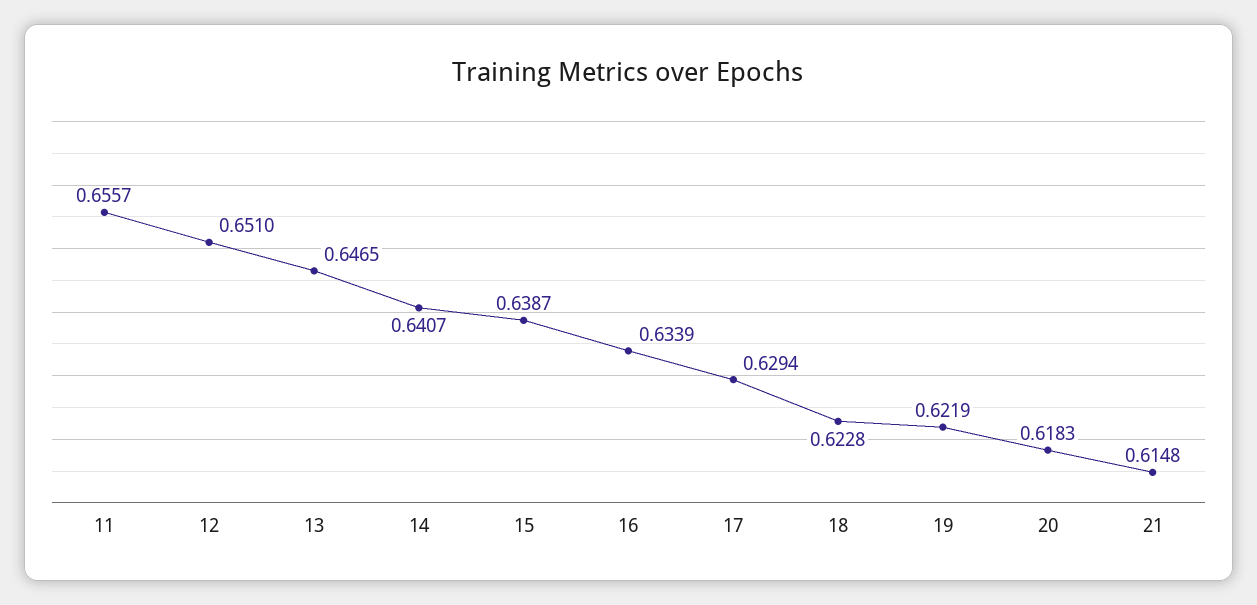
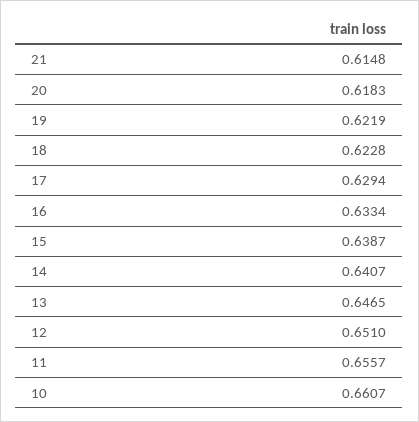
16: 0.6339 -> 0.6334
10: none -> 0.6607

